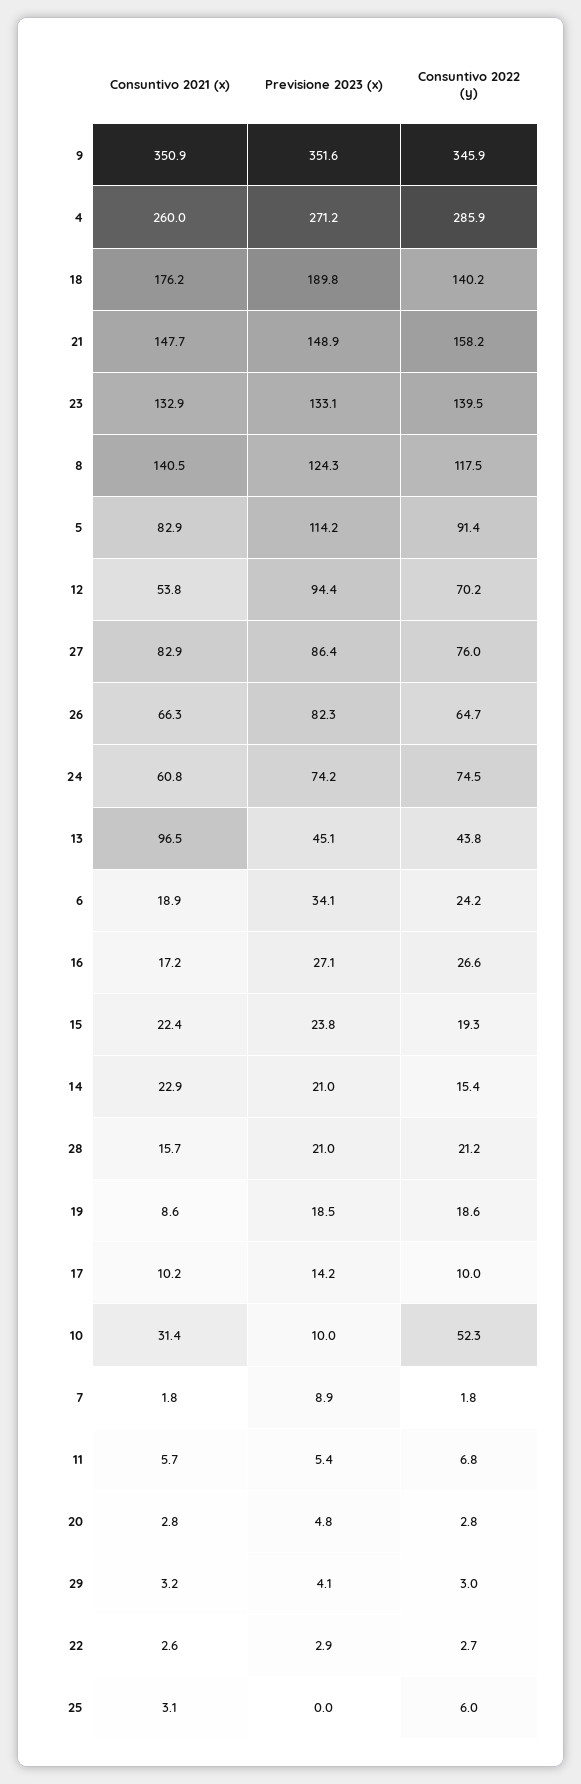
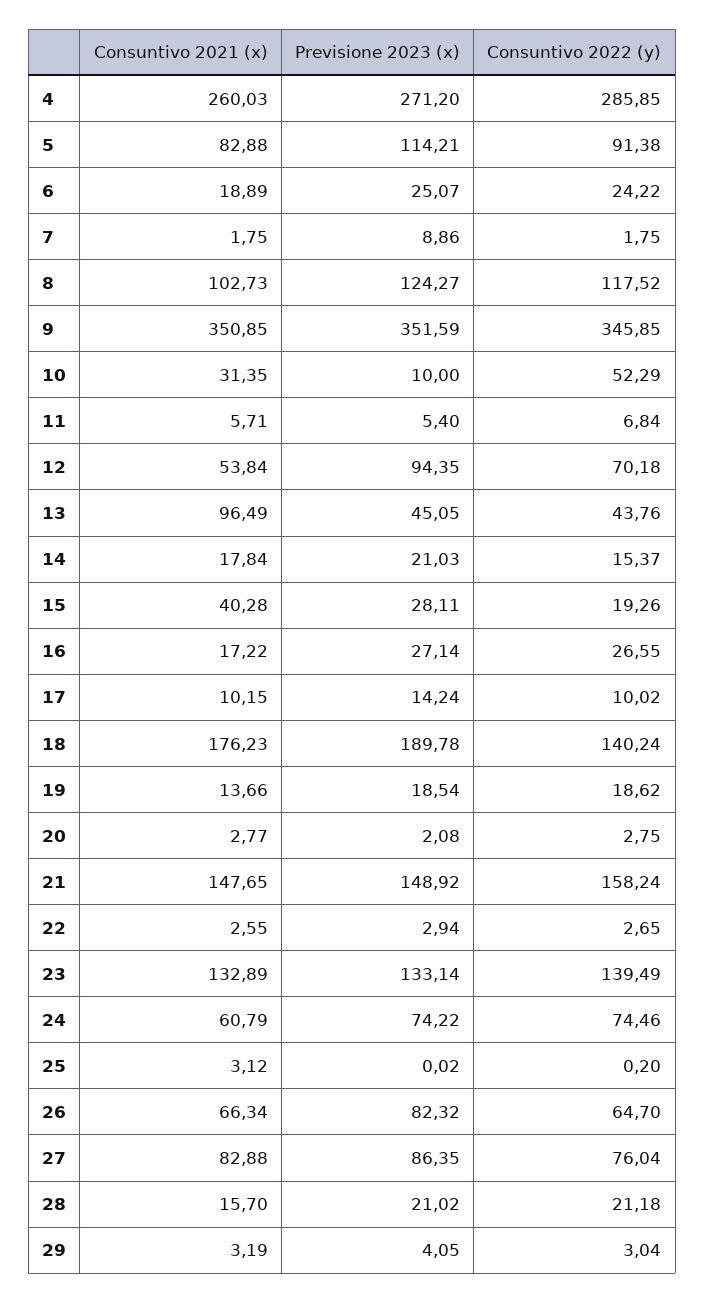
Consuntivo 2021 (x), 8: 140.5 -> 102.73
Previsione 2023 (x), 6: 34.1 -> 25.07
Consuntivo 2021 (x), 15: 22.4 -> 40.28
Previsione 2023 (x), 15: 23.8 -> 28.11
Consuntivo 2021 (x), 14: 22.9 -> 17.84
Consuntivo 2021 (x), 19: 8.6 -> 13.66
Previsione 2023 (x), 20: 4.8 -> 2.08
Consuntivo 2022 (y), 25: 6 -> 0.2

